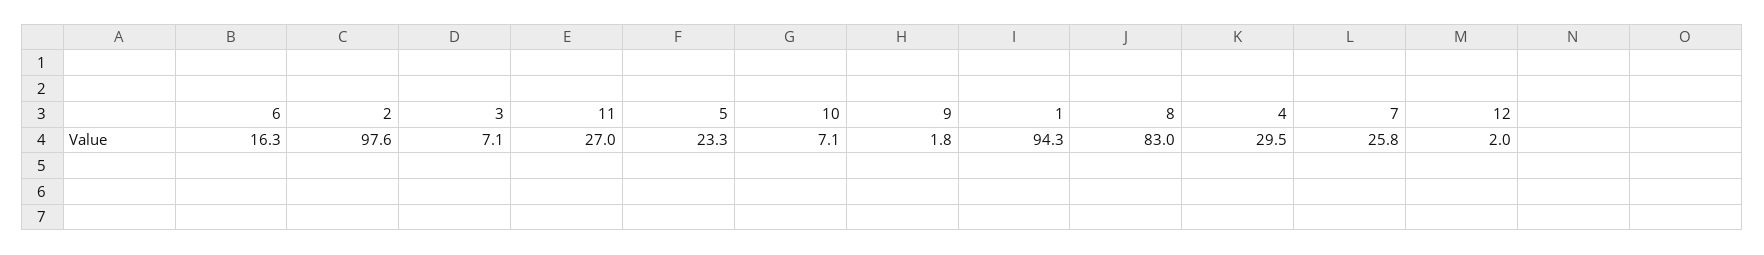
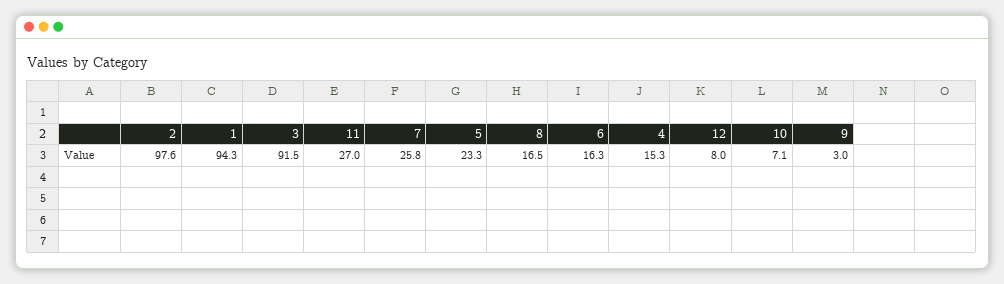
3: 7.1 -> 91.5
9: 1.8 -> 3
8: 83 -> 16.5
4: 29.5 -> 15.3
12: 2 -> 8

